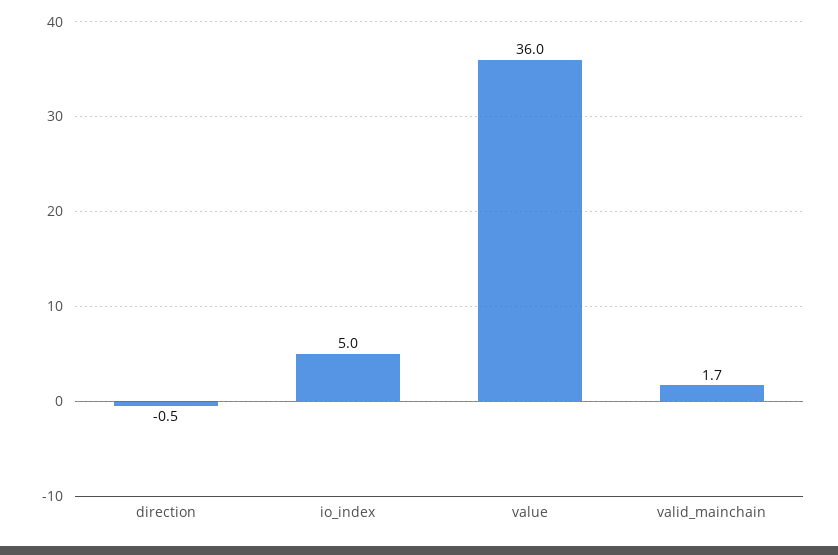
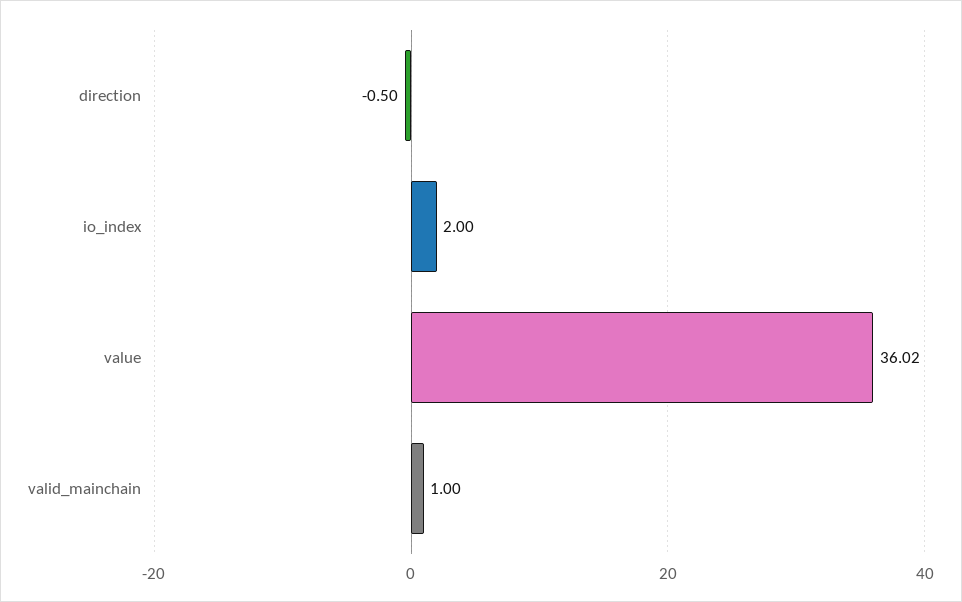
io_index: 5 -> 2
valid_mainchain: 1.7 -> 1

